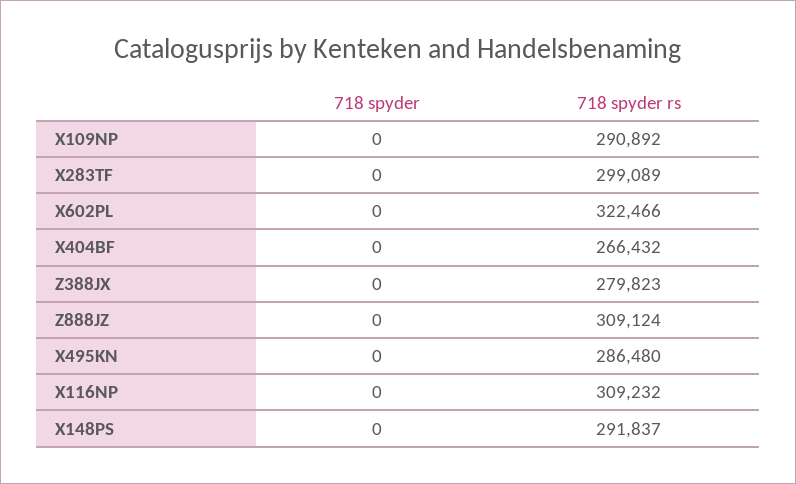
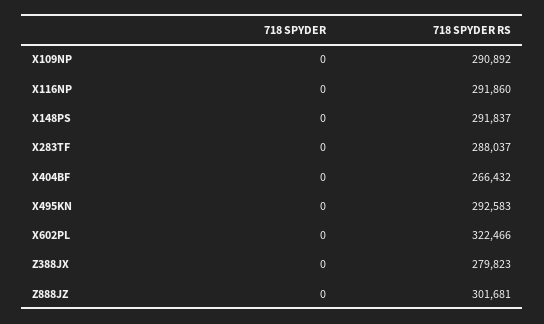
718 spyder rs, X283TF: 299089 -> 288037
718 spyder rs, Z888JZ: 309124 -> 301681
718 spyder rs, X495KN: 286480 -> 292583
718 spyder rs, X116NP: 309232 -> 291860

